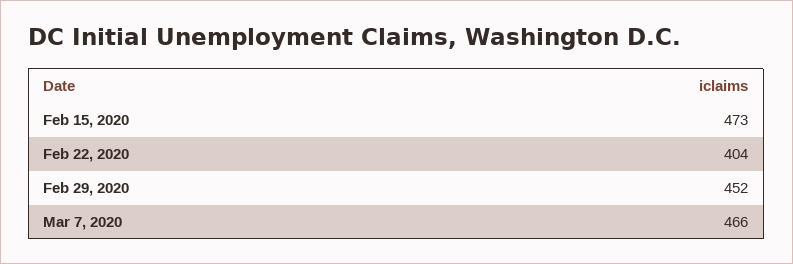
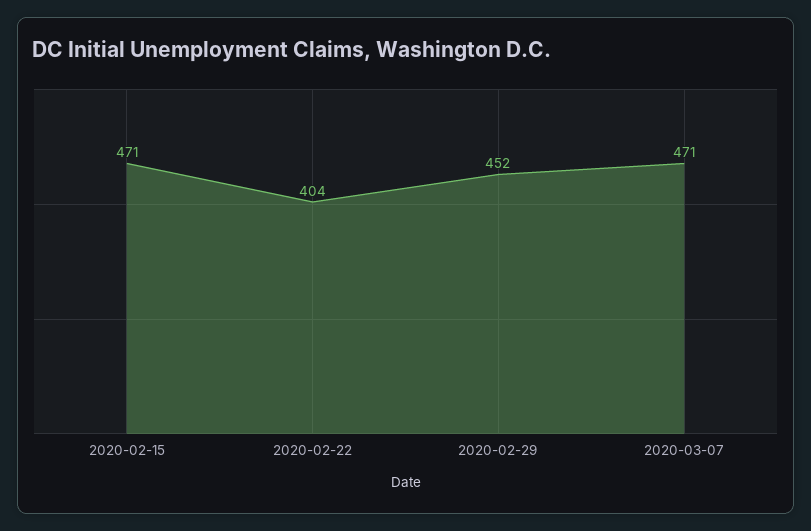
Feb 15, 2020: 473 -> 471
Mar 7, 2020: 466 -> 471

